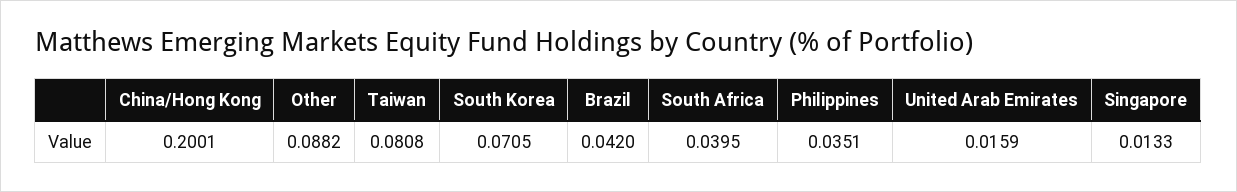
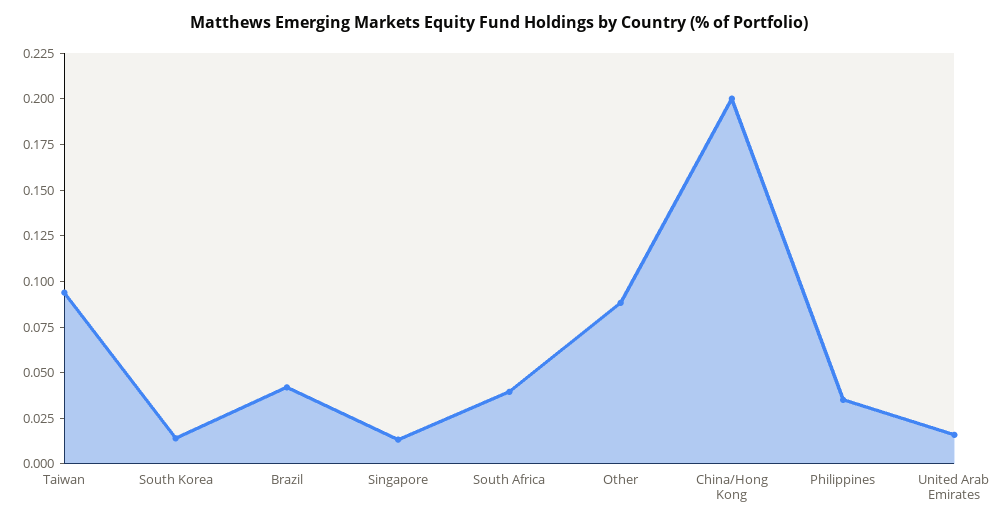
Taiwan: 0.0808 -> 0.095
South Korea: 0.0705 -> 0.015

